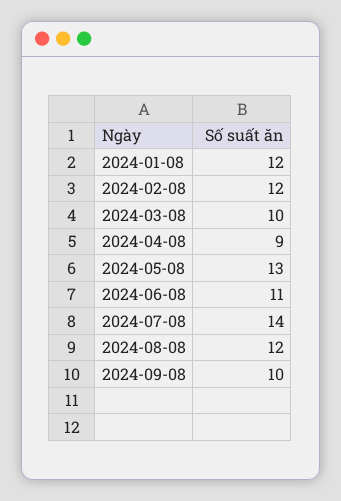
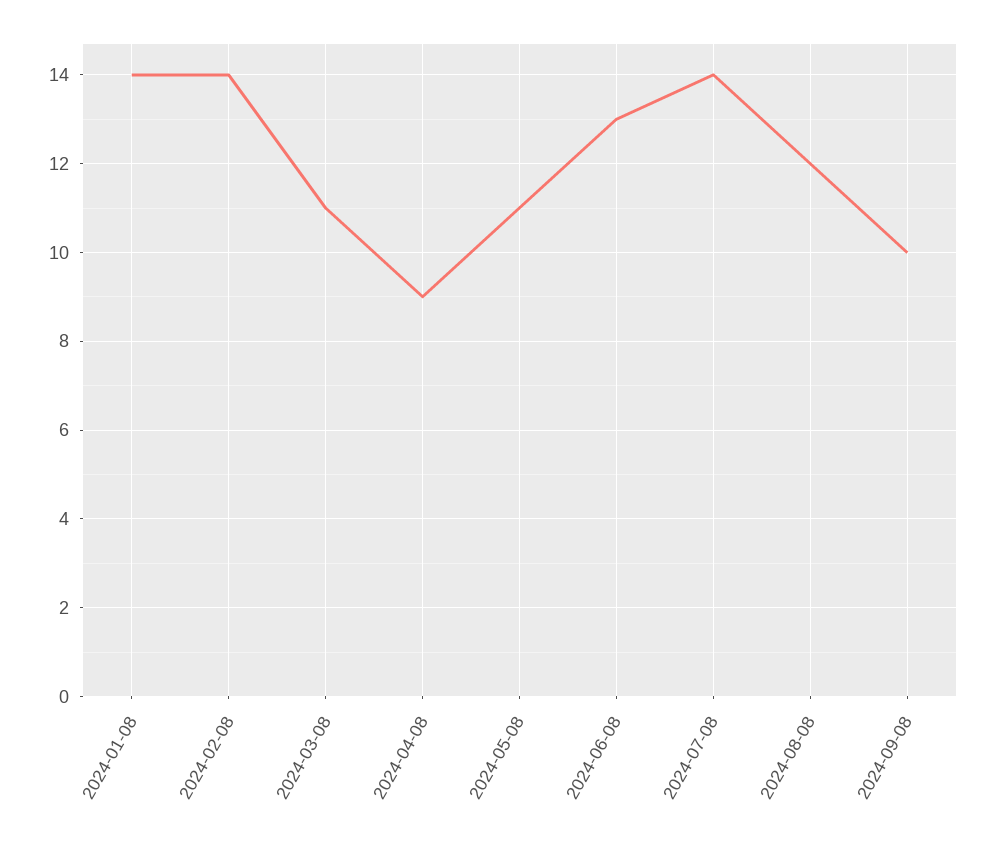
2024-01-08: 12 -> 14
2024-02-08: 12 -> 14
2024-03-08: 10 -> 11
2024-05-08: 13 -> 11
2024-06-08: 11 -> 13

